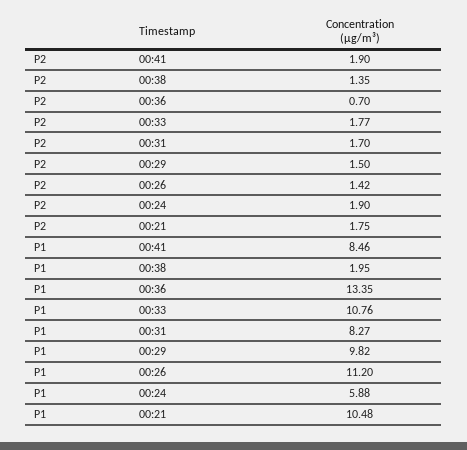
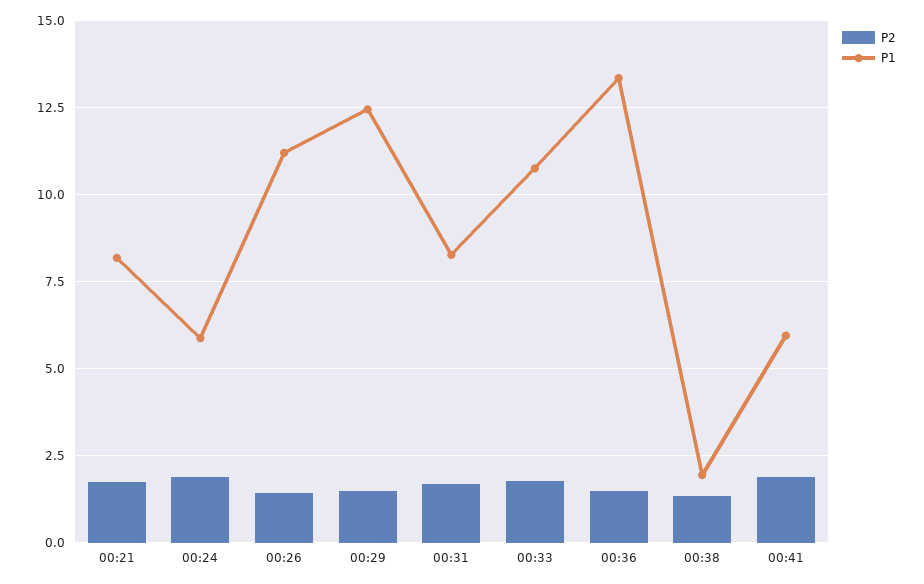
P2, 00:36: 0.7 -> 1.5
P1, 00:41: 8.46 -> 6
P1, 00:29: 9.82 -> 12.5
P1, 00:21: 10.48 -> 8.25

